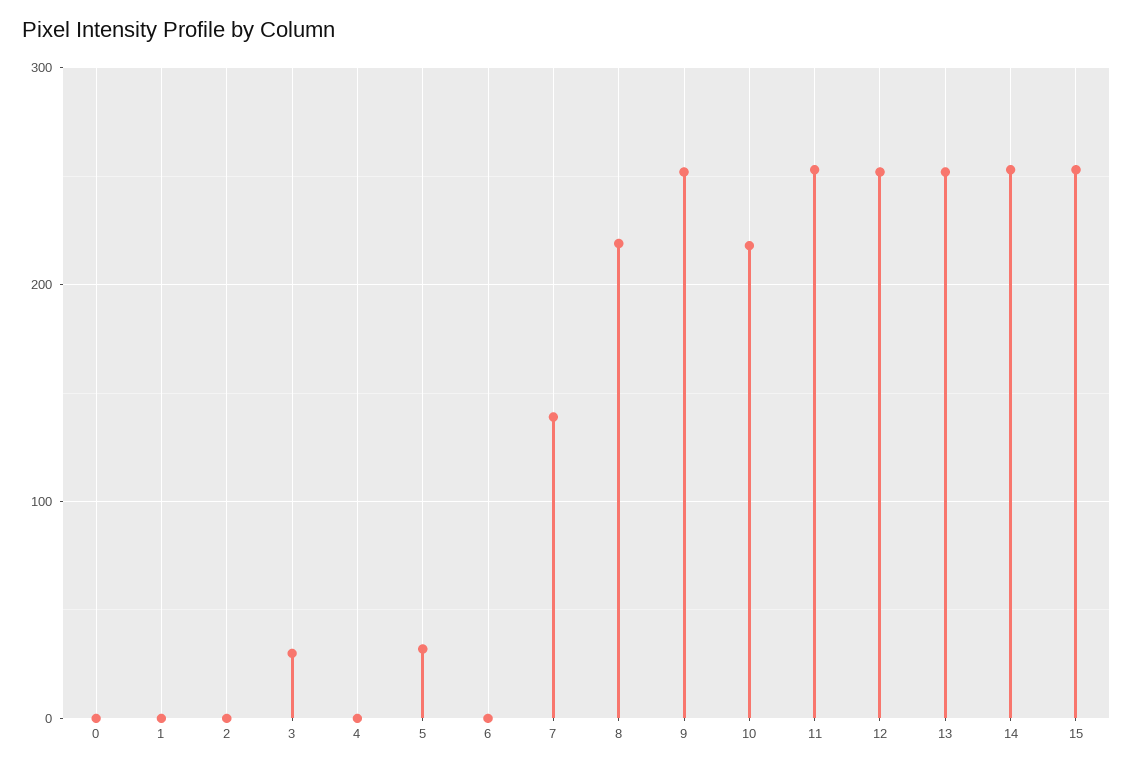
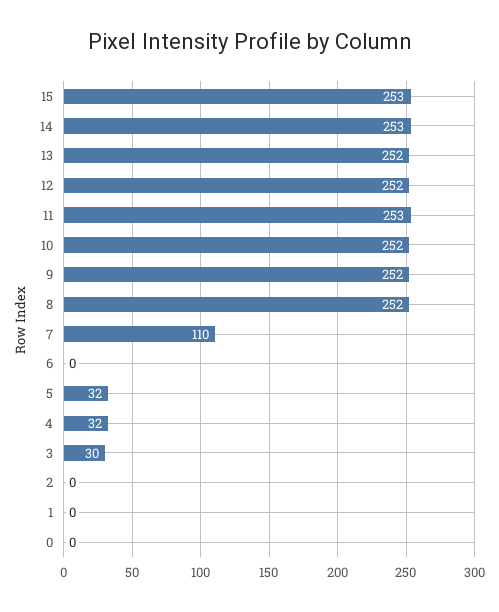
4: 0 -> 32
7: 140 -> 110
8: 220 -> 252
10: 220 -> 252

